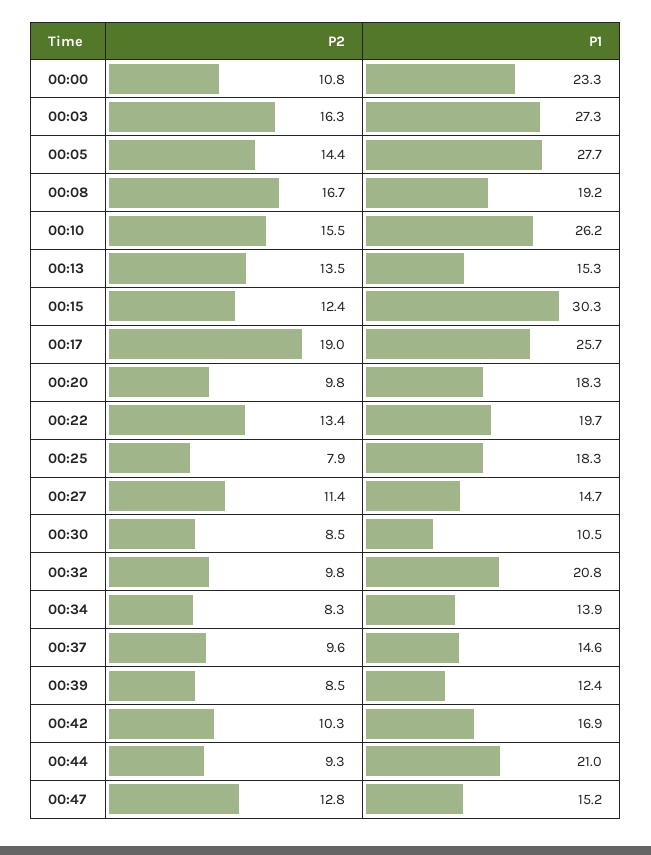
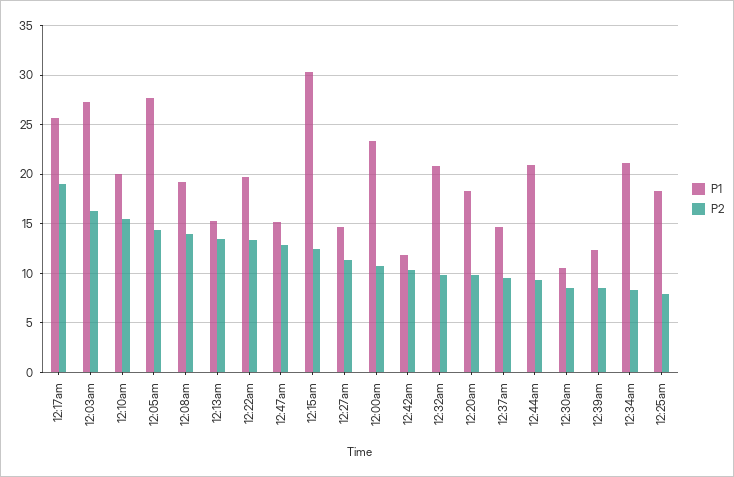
P2, 00:08: 16.7 -> 14
P1, 00:10: 26.2 -> 20
P1, 00:34: 13.9 -> 21
P1, 00:42: 16.9 -> 12

